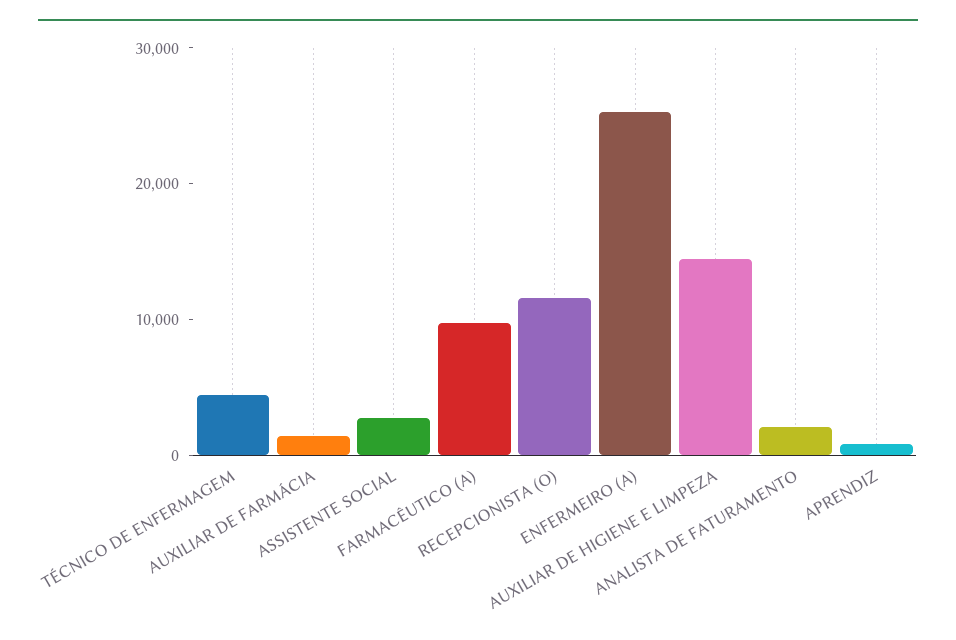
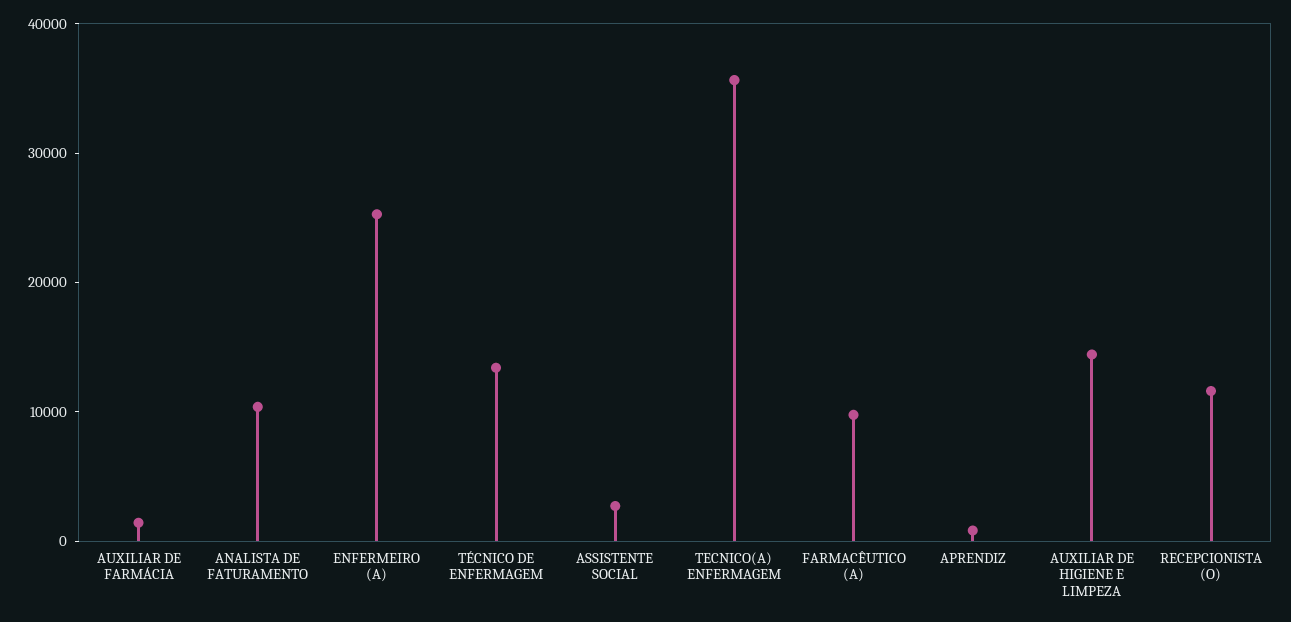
TÉCNICO DE ENFERMAGEM: 4000 -> 14000
ANALISTA DE FATURAMENTO: 2000 -> 10000
TECNICO(A) ENFERMAGEM: none -> 36000

